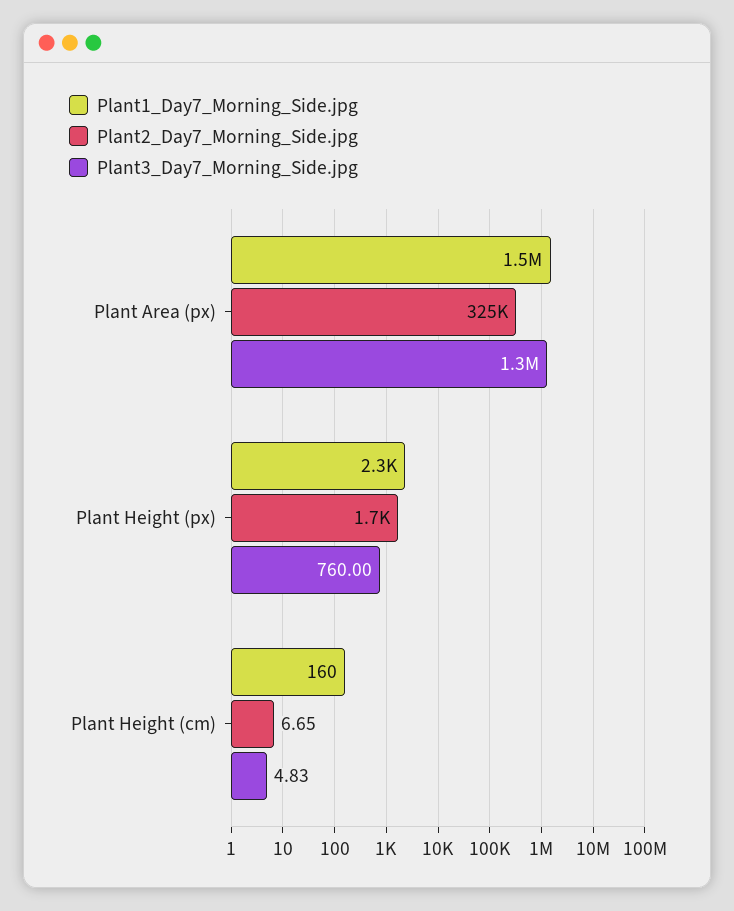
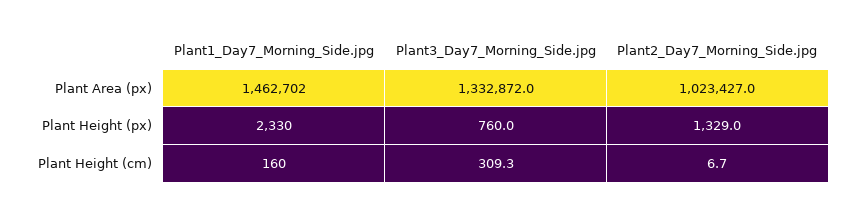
Plant2_Day7_Morning_Side.jpg, Plant Area (px): 325000 -> 1023427
Plant2_Day7_Morning_Side.jpg, Plant Height (px): 1700 -> 1329
Plant3_Day7_Morning_Side.jpg, Plant Height (cm): 4.83 -> 309.3

